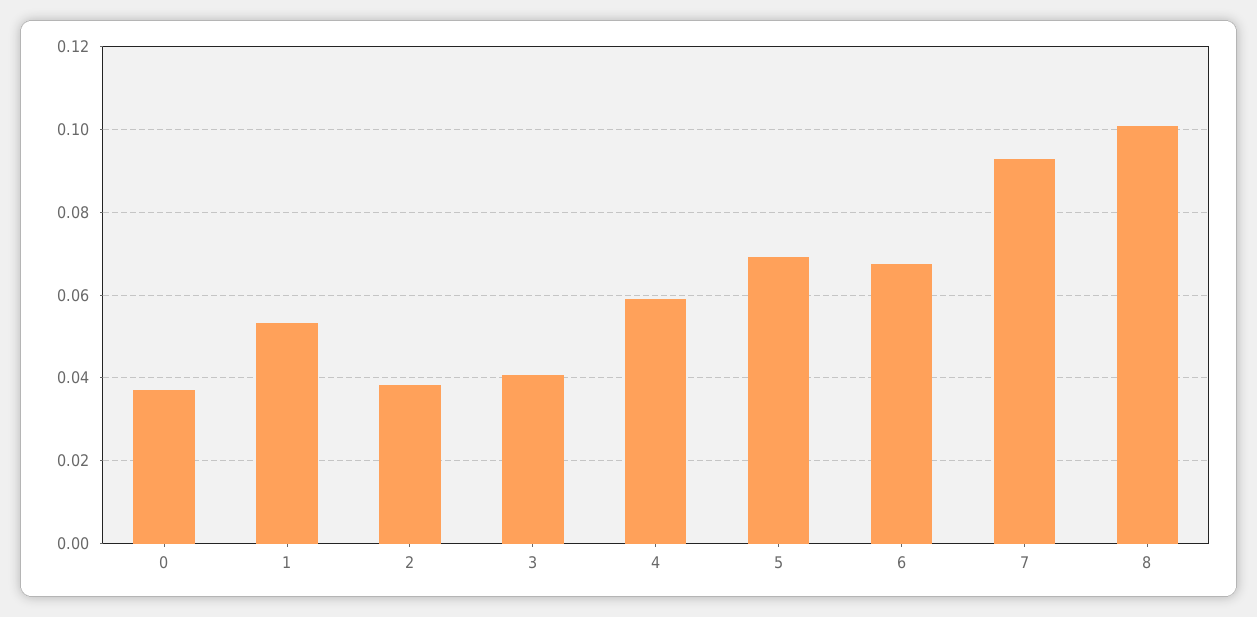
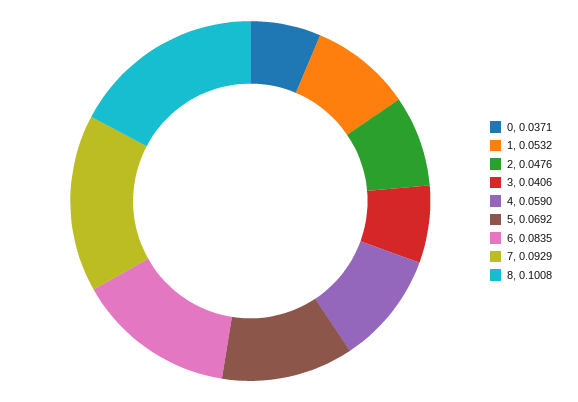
2: 0.038 -> 0.0476
6: 0.068 -> 0.0835

